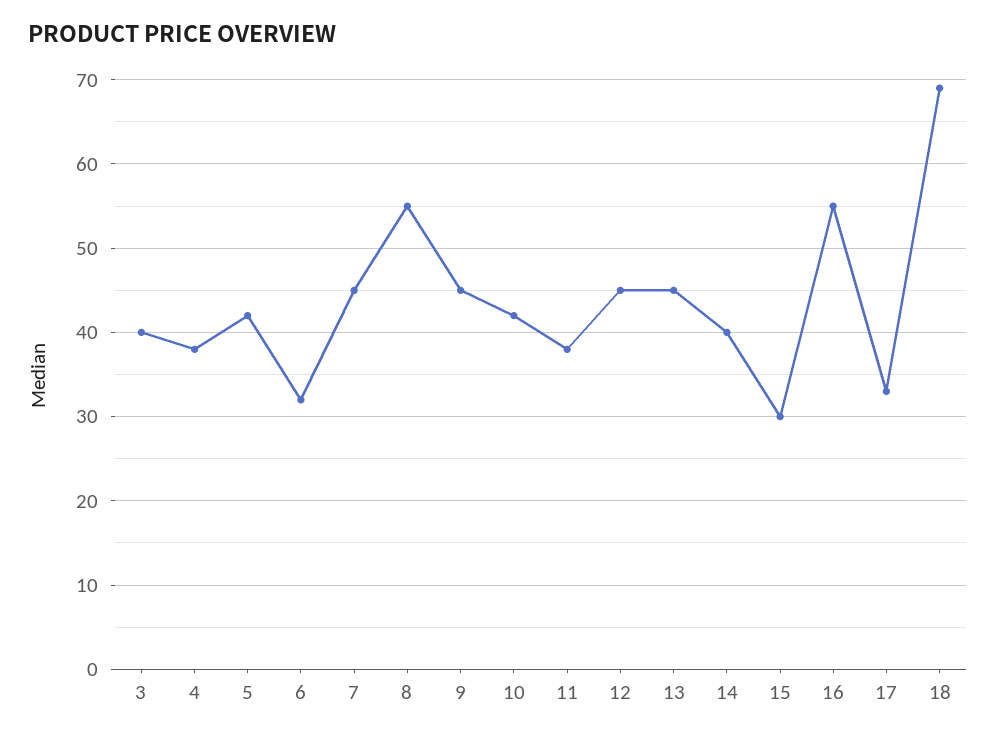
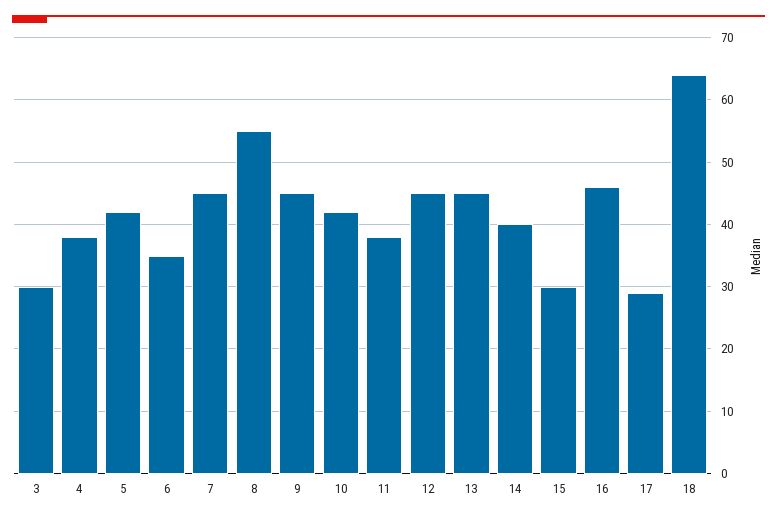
3: 40 -> 30
6: 32 -> 35
16: 55 -> 46
17: 33 -> 29
18: 69 -> 64

